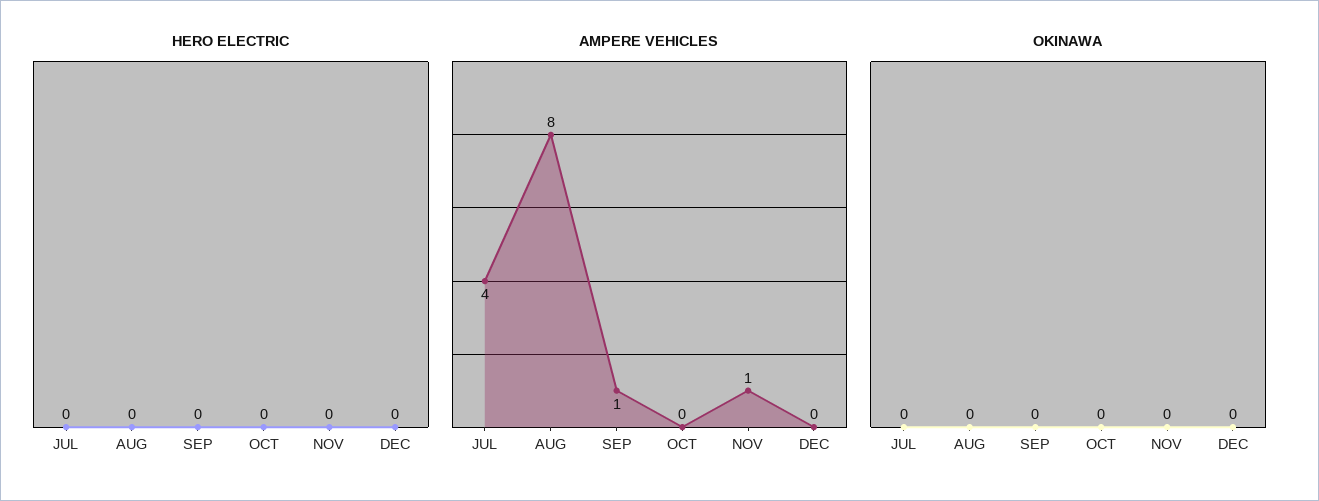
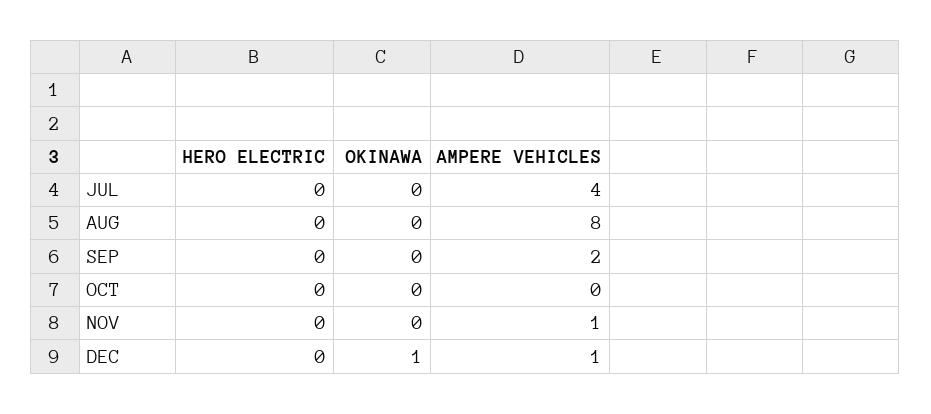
AMPERE VEHICLES, SEP: 1 -> 2
AMPERE VEHICLES, DEC: 0 -> 1
OKINAWA, DEC: 0 -> 1

